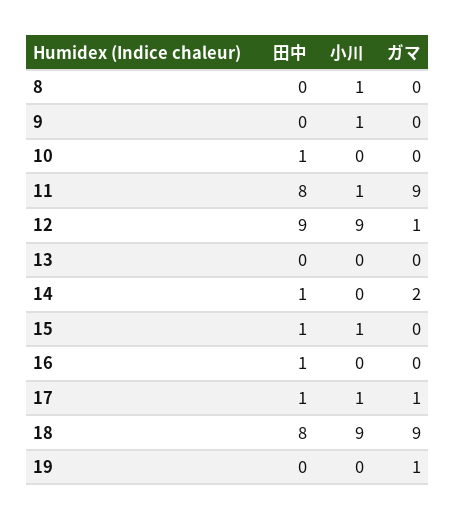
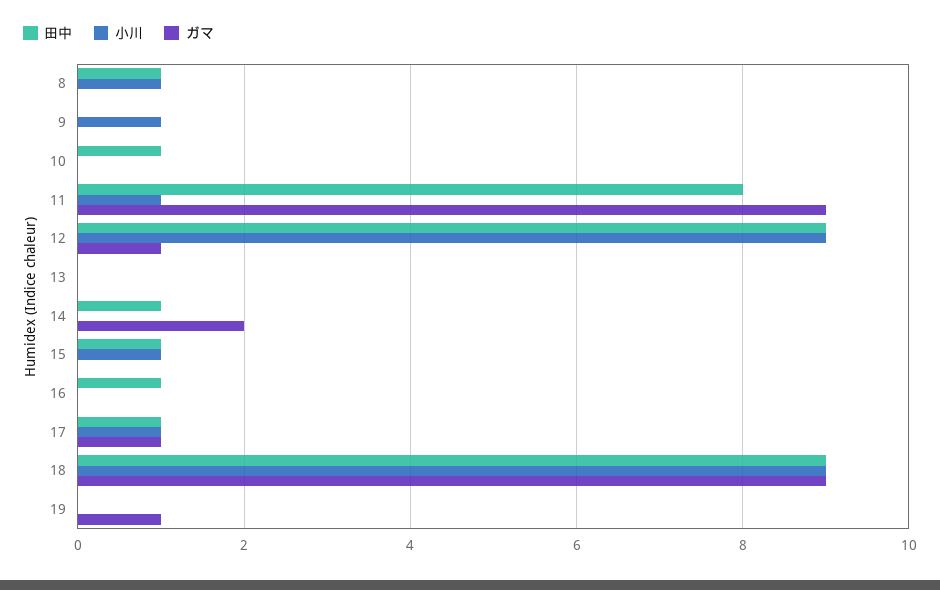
田中, 8: 0 -> 1
田中, 18: 8 -> 9

